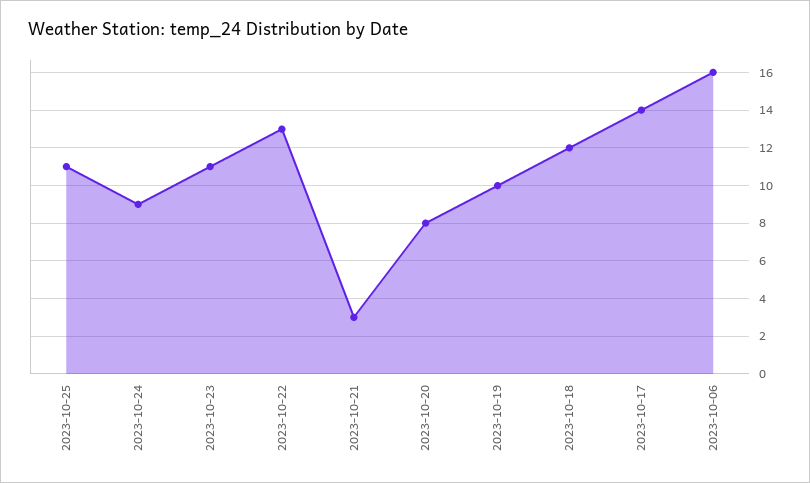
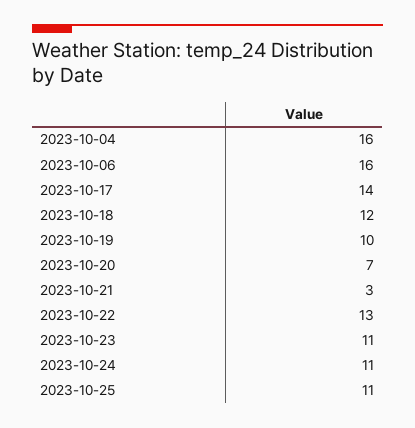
2023-10-24: 9 -> 11
2023-10-20: 8 -> 7
2023-10-04: none -> 16

